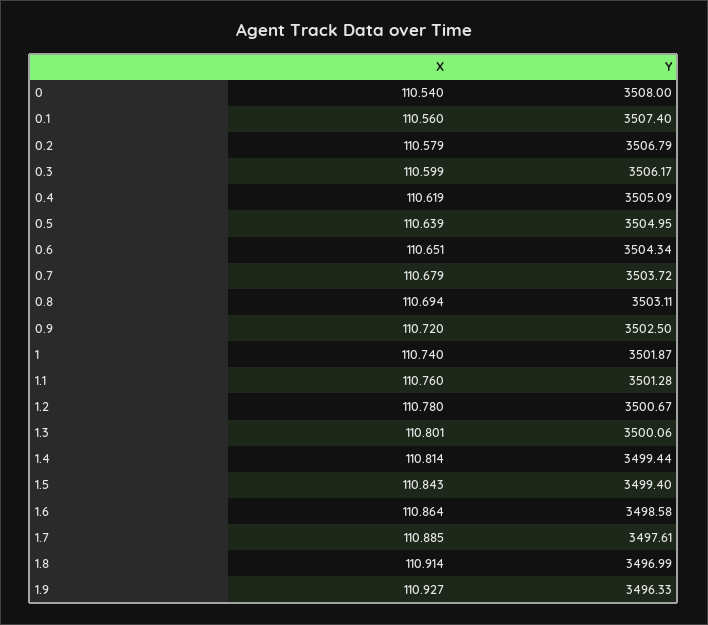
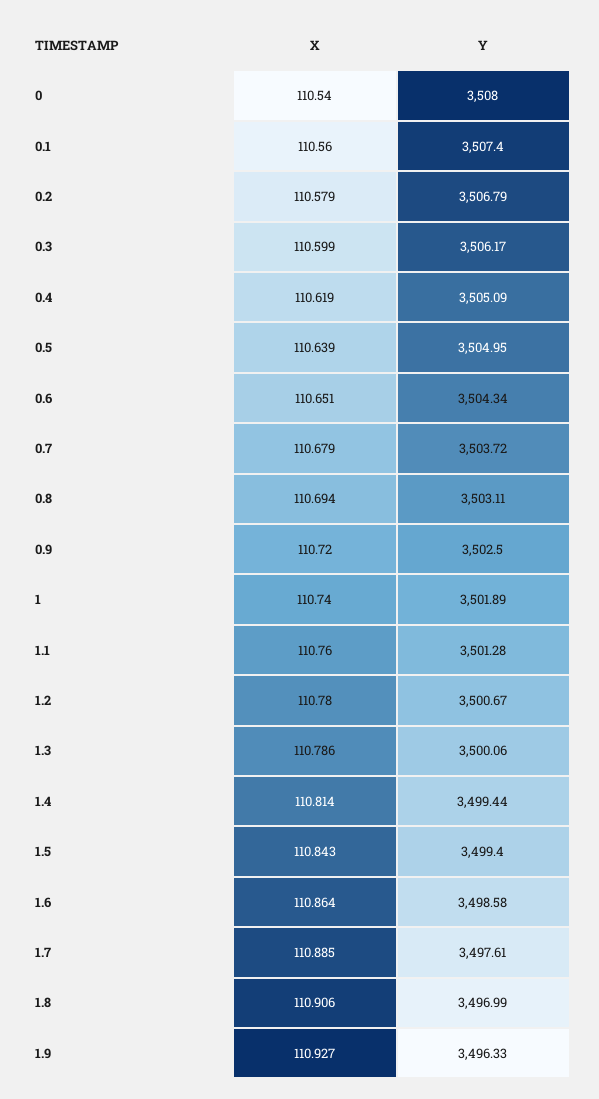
Y, 1: 3501.87 -> 3501.89
X, 1.3: 110.801 -> 110.786
X, 1.8: 110.914 -> 110.906

